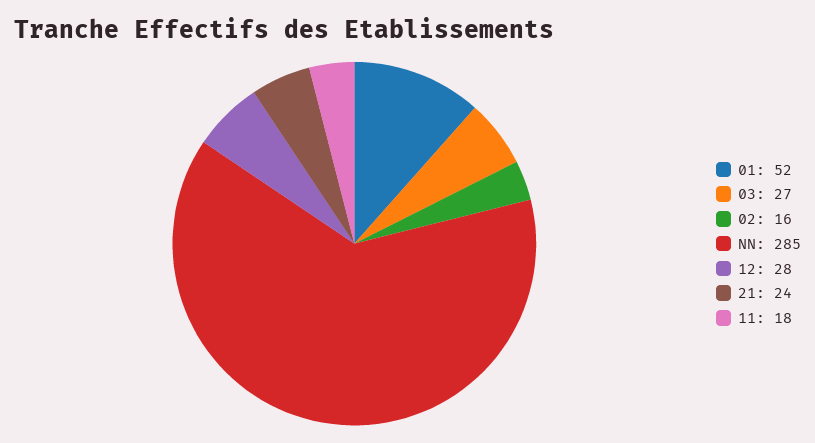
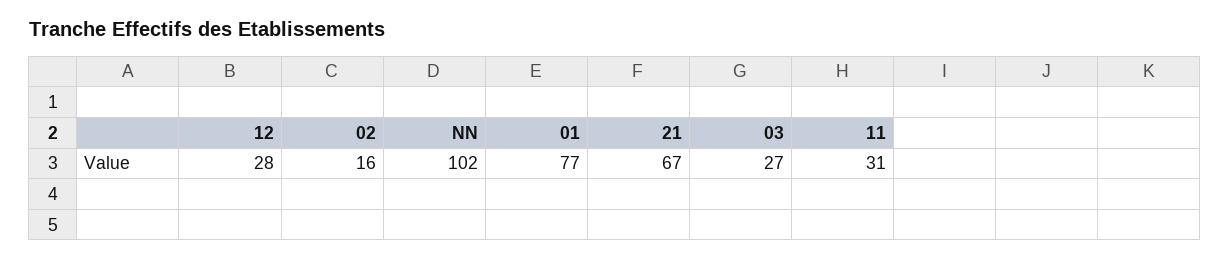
01: 52 -> 77
NN: 285 -> 102
21: 24 -> 67
11: 18 -> 31

